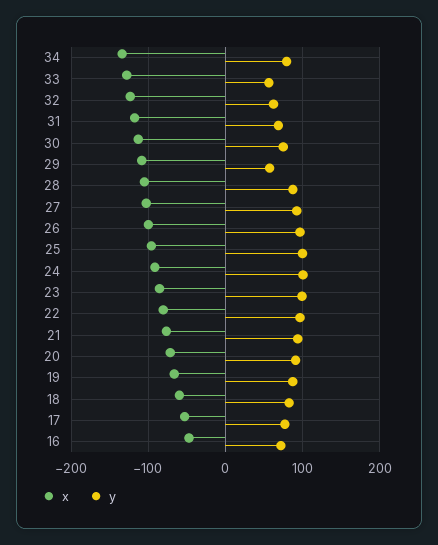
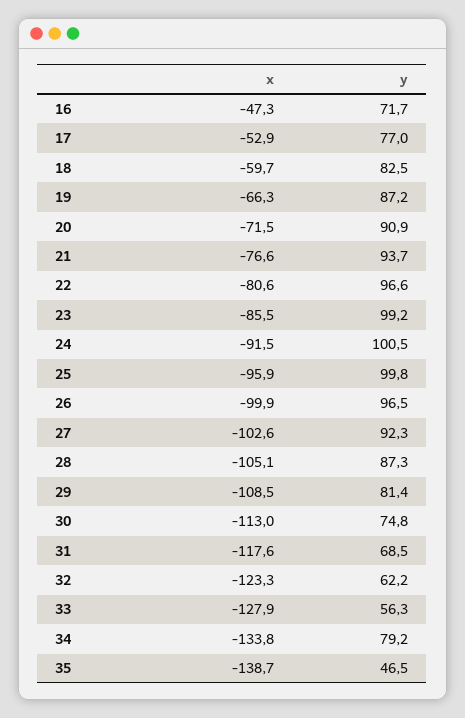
y, 29: 60 -> 81.4
x, 35: none -> -138.7
y, 35: none -> 46.5

